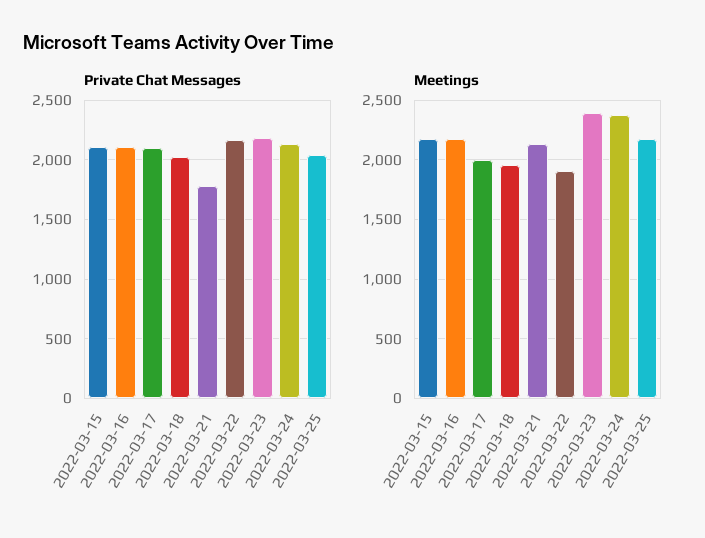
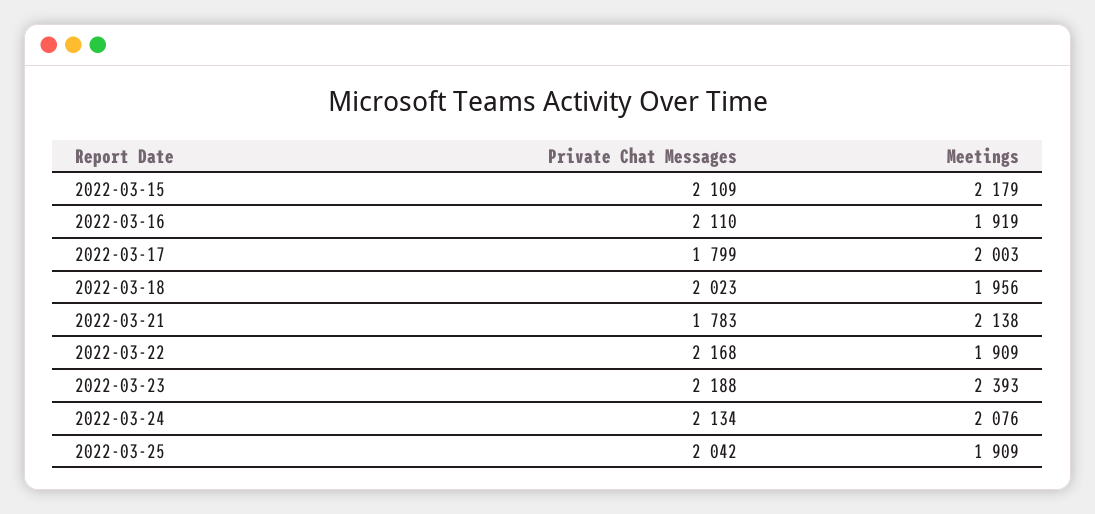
Private Chat Messages, 2022-03-17: 2100 -> 1799
Meetings, 2022-03-16: 2200 -> 1919
Meetings, 2022-03-24: 2400 -> 2076
Meetings, 2022-03-25: 2200 -> 1909

